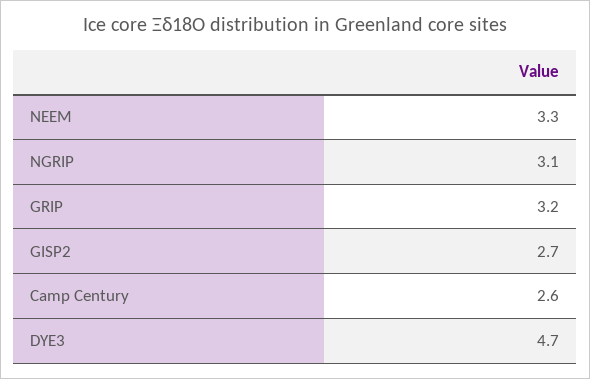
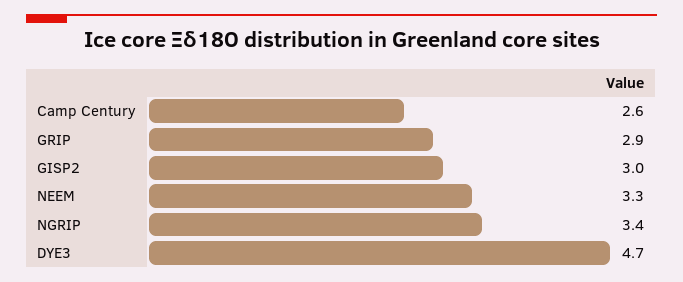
NGRIP: 3.1 -> 3.4
GRIP: 3.2 -> 2.9
GISP2: 2.7 -> 3

